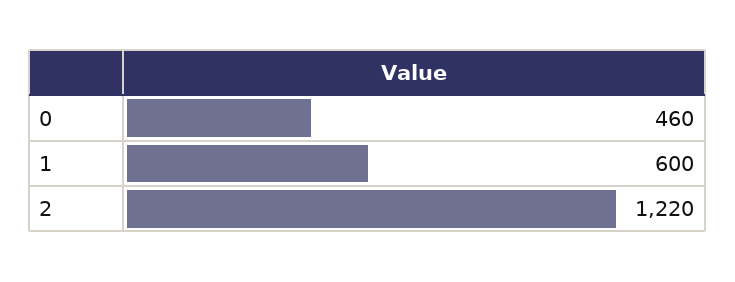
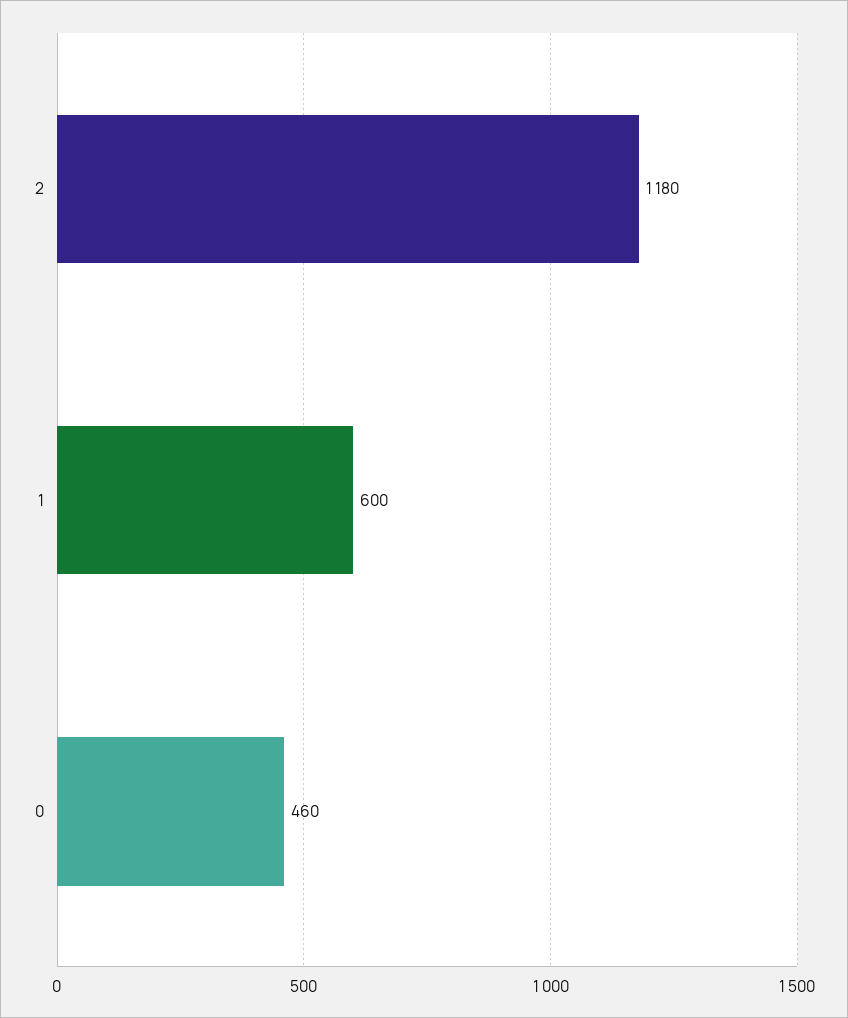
2: 1220 -> 1180

